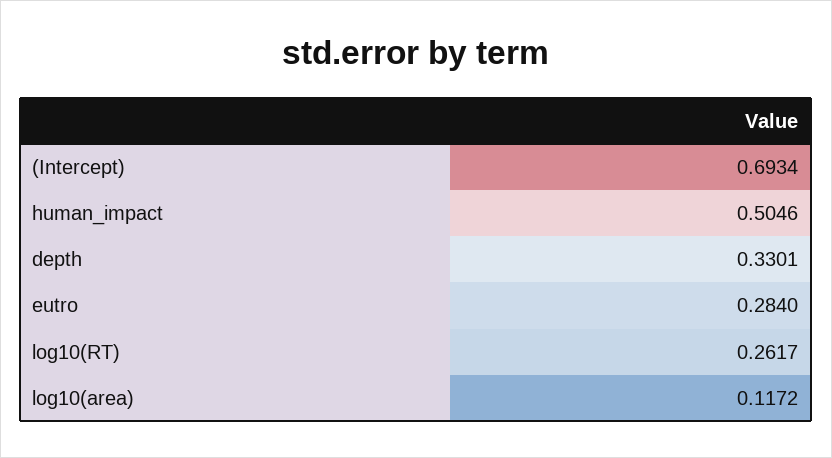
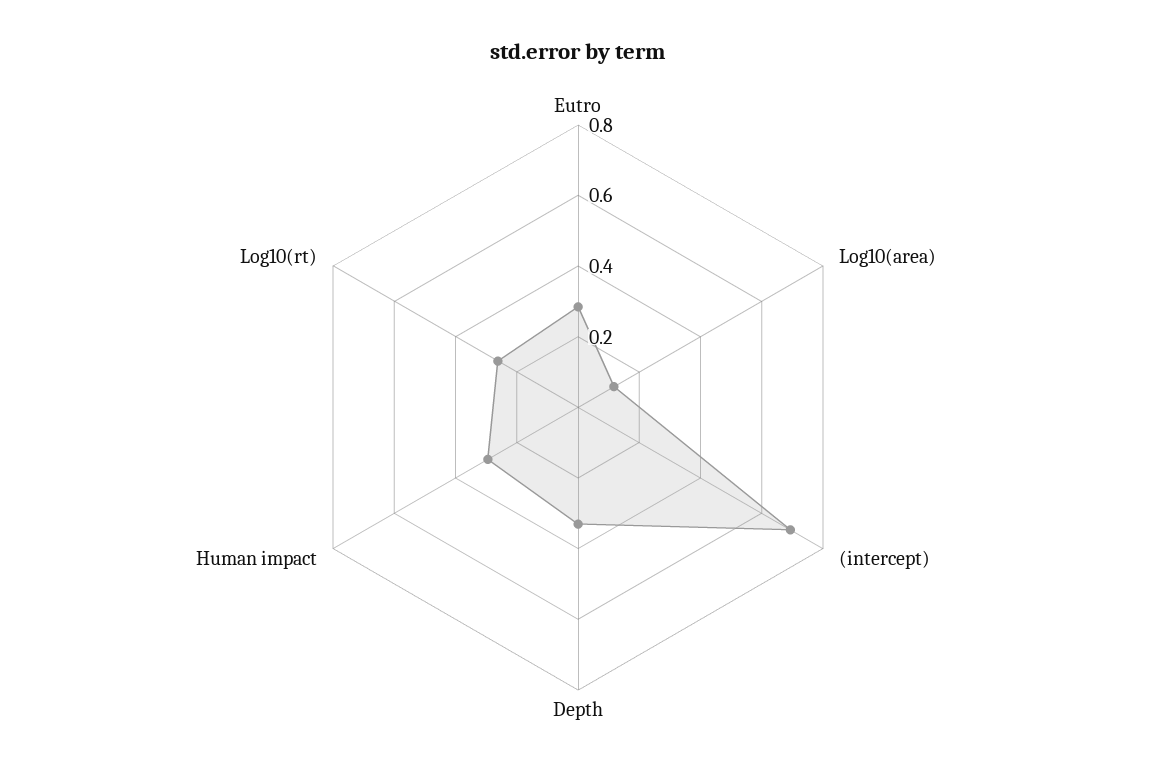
human_impact: 0.5046 -> 0.3

